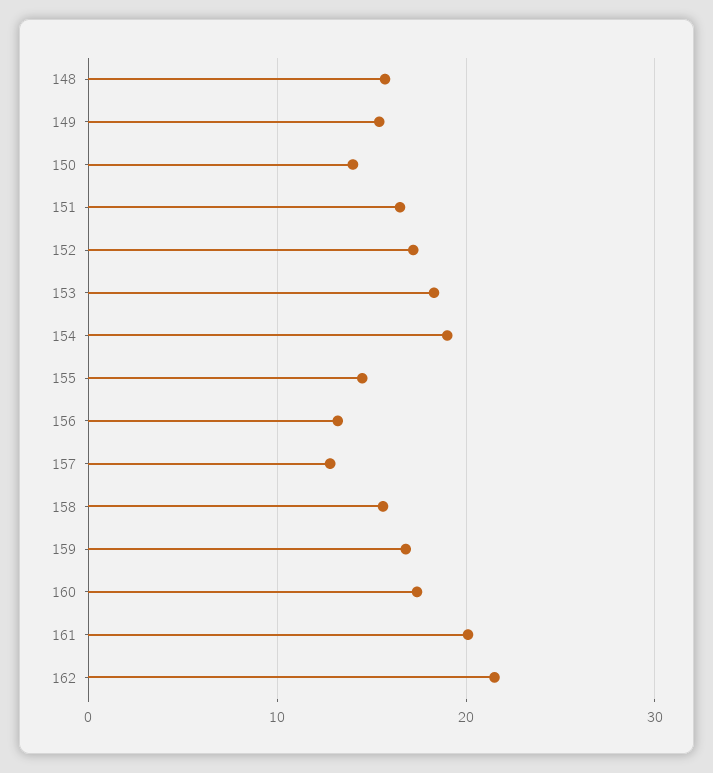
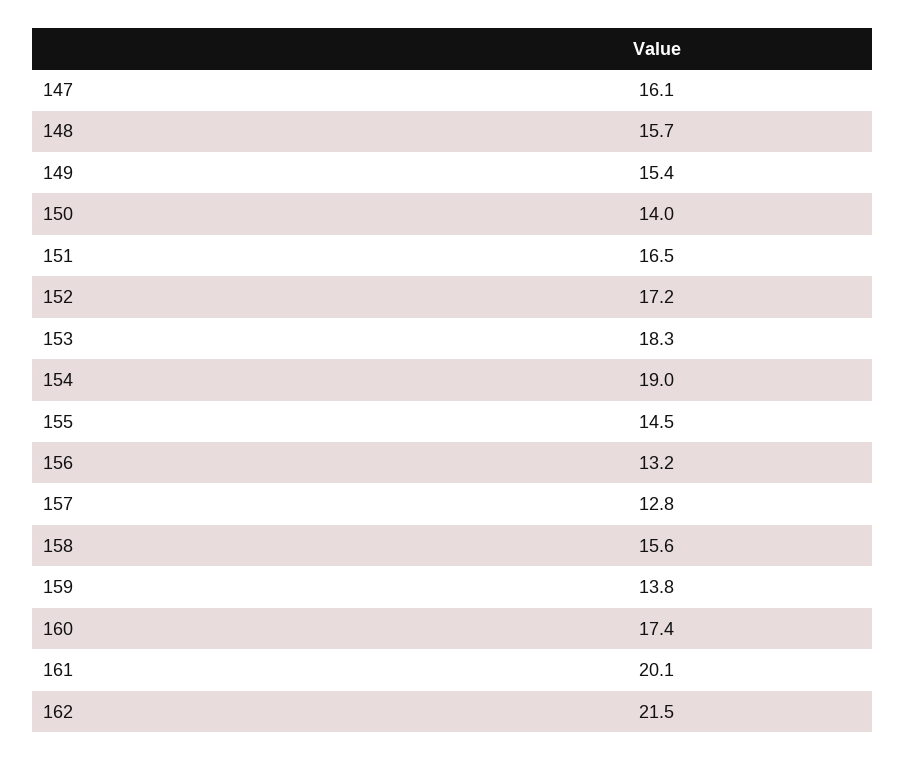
159: 17 -> 13.8
147: none -> 16.1

